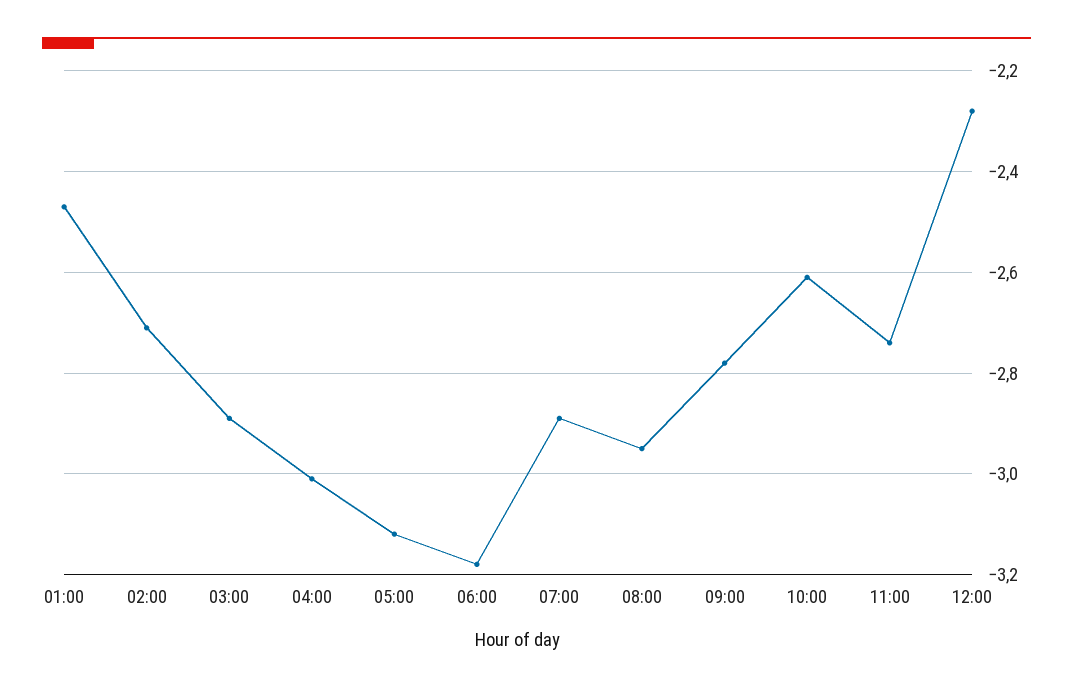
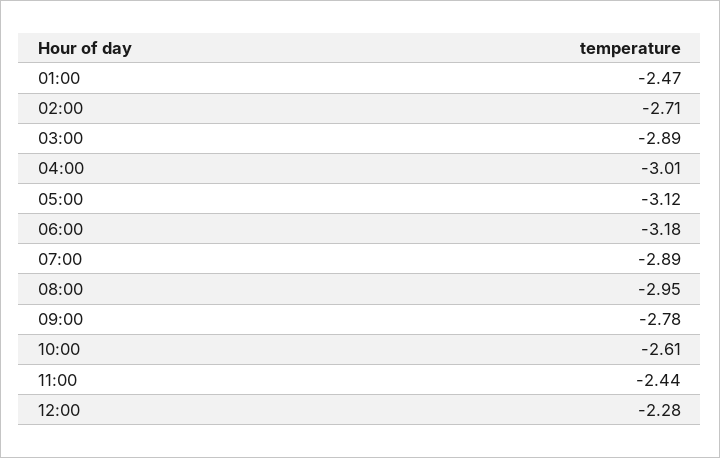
11:00: -2.75 -> -2.44

